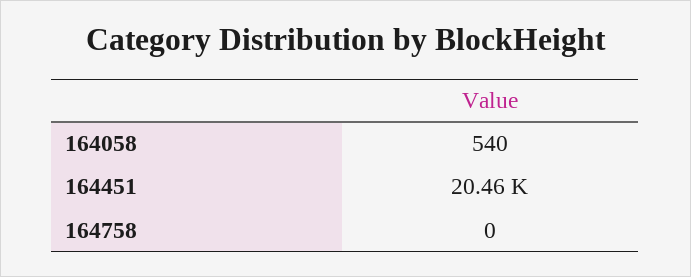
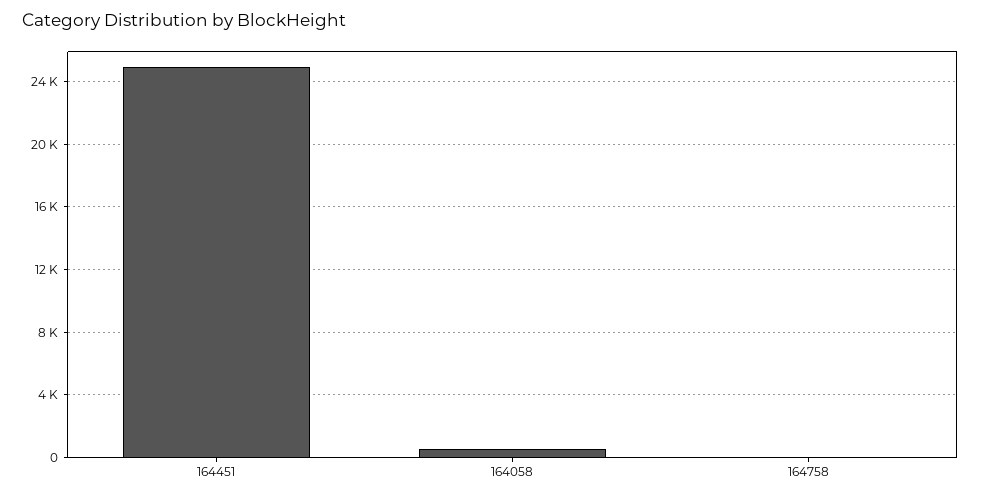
164451: 20460 -> 25000

